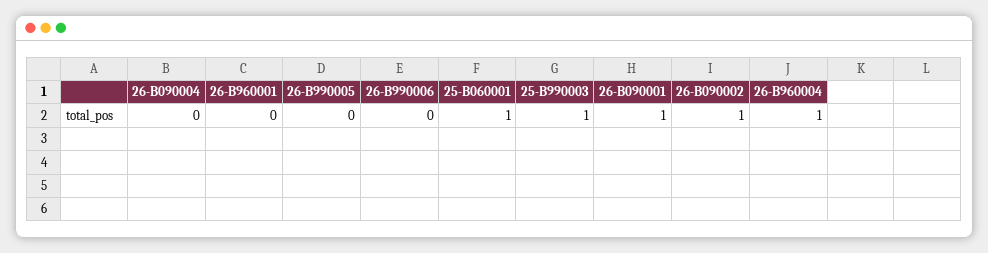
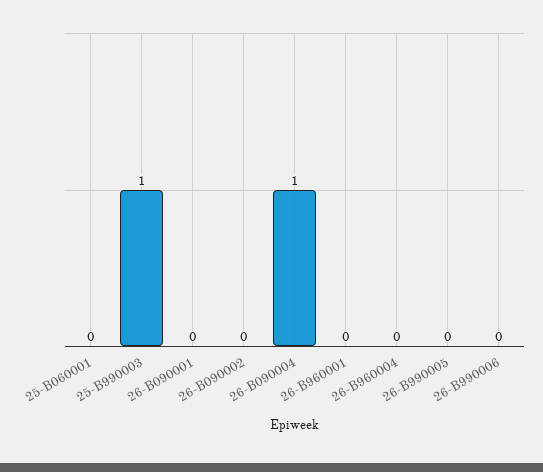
26-B090004: 0 -> 1
25-B060001: 1 -> 0
26-B090001: 1 -> 0
26-B090002: 1 -> 0
26-B960004: 1 -> 0

